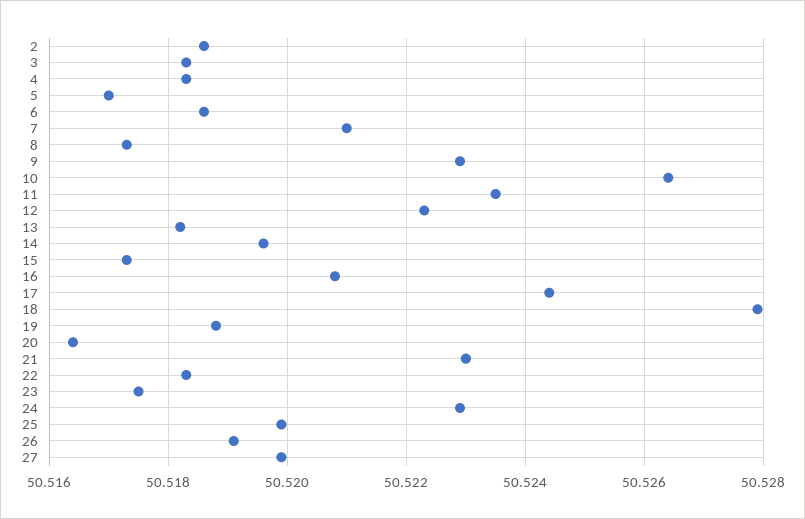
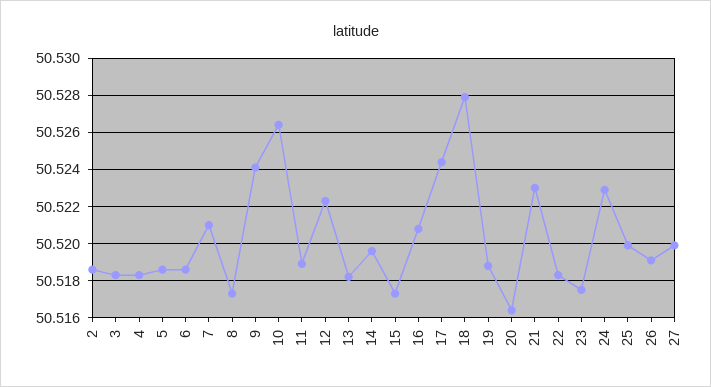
5: 50.517 -> 50.5185
9: 50.523 -> 50.524
11: 50.5235 -> 50.519

